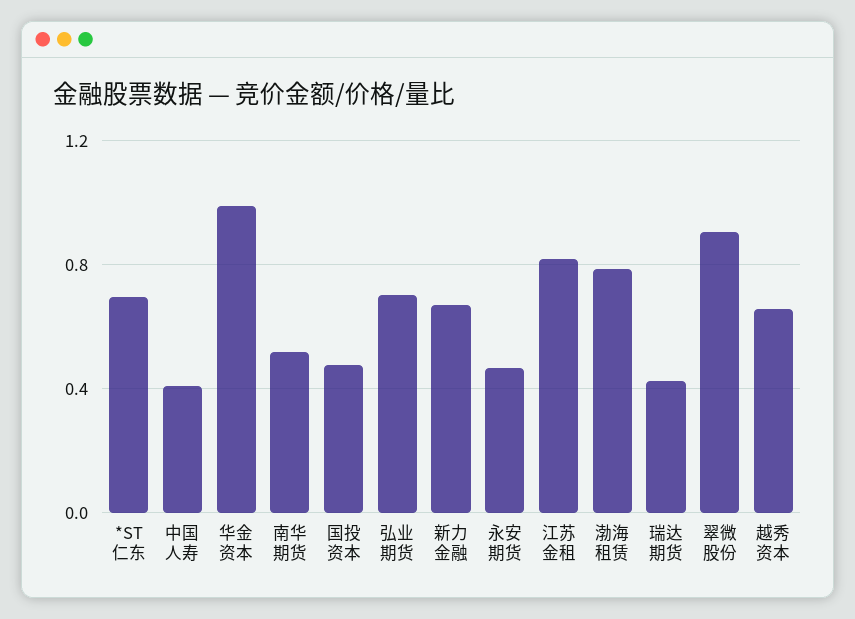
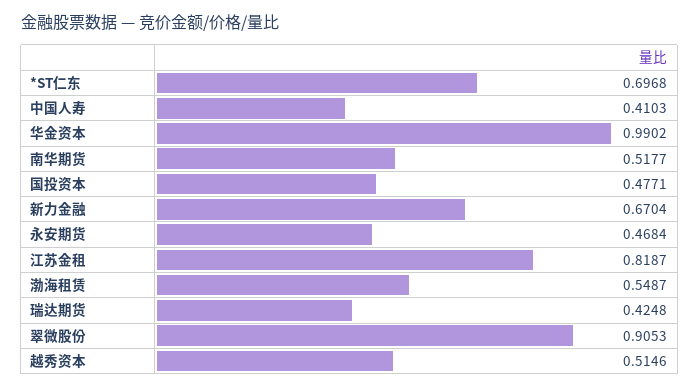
弘业期货: 0.7 -> none
渤海租赁: 0.8 -> 0.5487
越秀资本: 0.65 -> 0.5146

